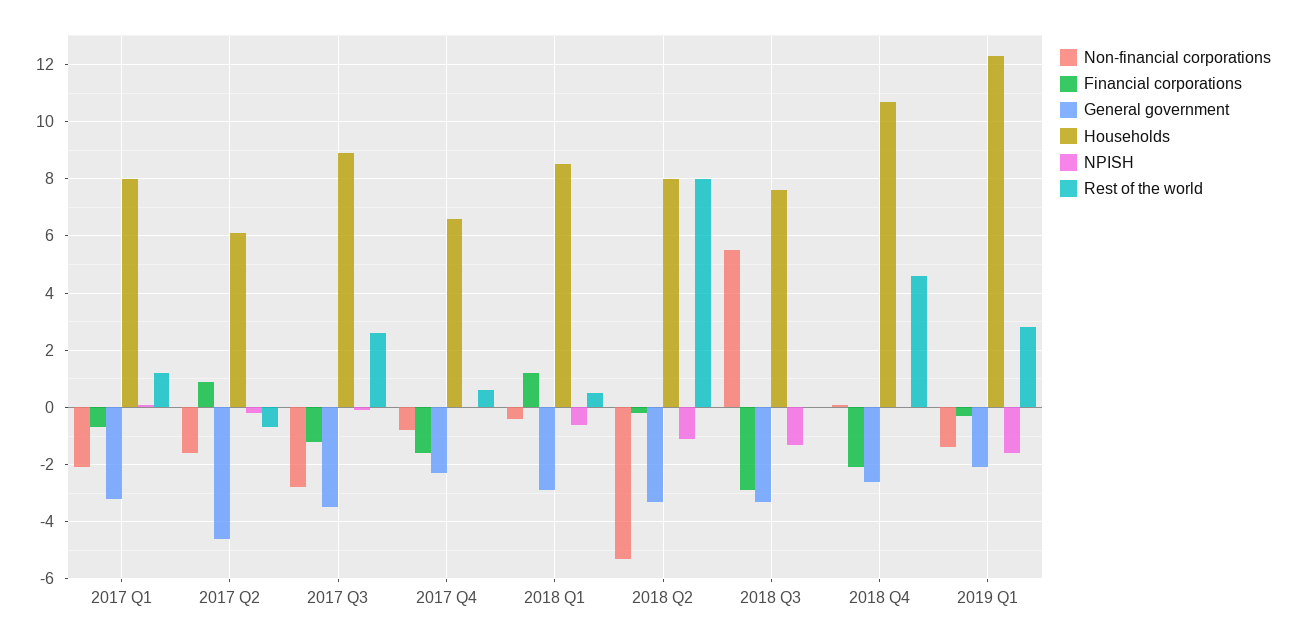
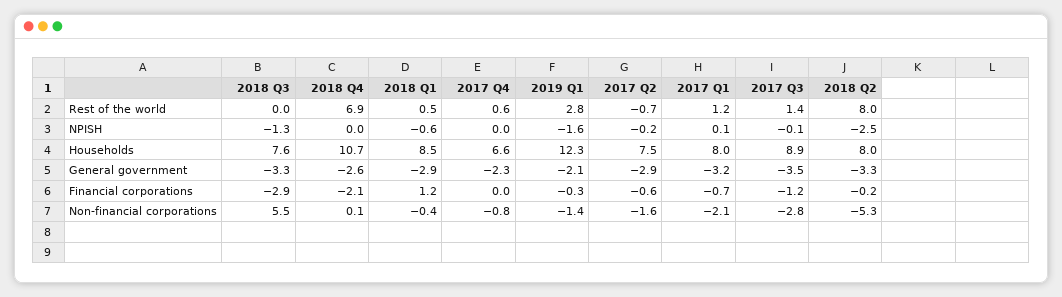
Financial corporations, 2017 Q2: 1 -> -0.6
General government, 2017 Q2: -4.5 -> -2.9
Households, 2017 Q2: 6 -> 7.5
Rest of the world, 2017 Q3: 2.5 -> 1.4
Financial corporations, 2017 Q4: -1.5 -> 0
NPISH, 2018 Q2: -1 -> -2.5
Rest of the world, 2018 Q4: 4.5 -> 6.9

